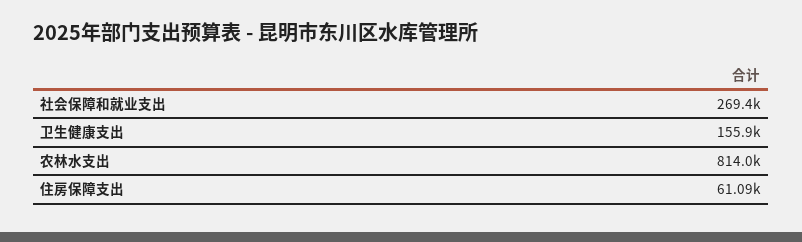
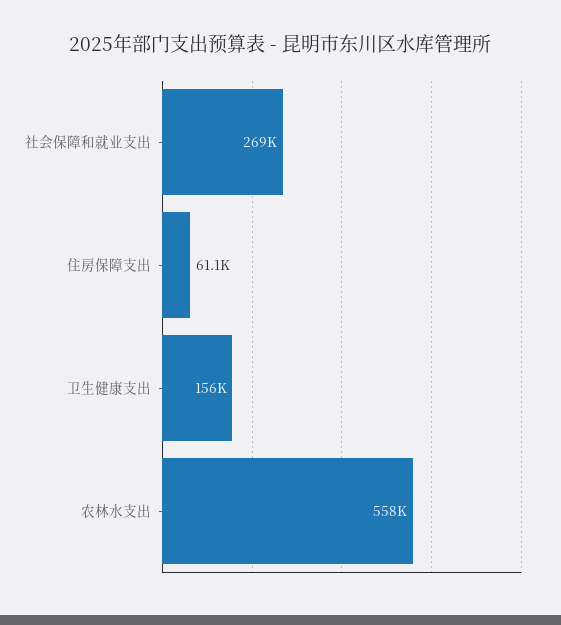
农林水支出: 814000 -> 558000

